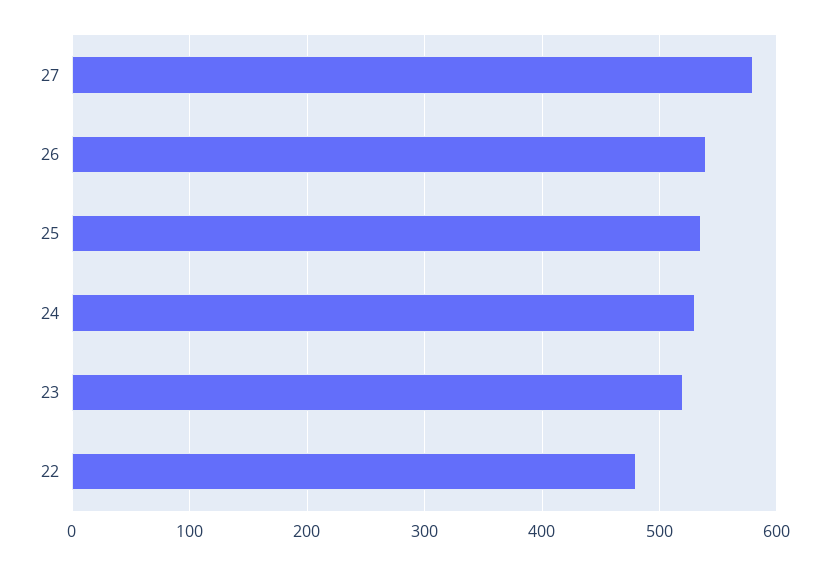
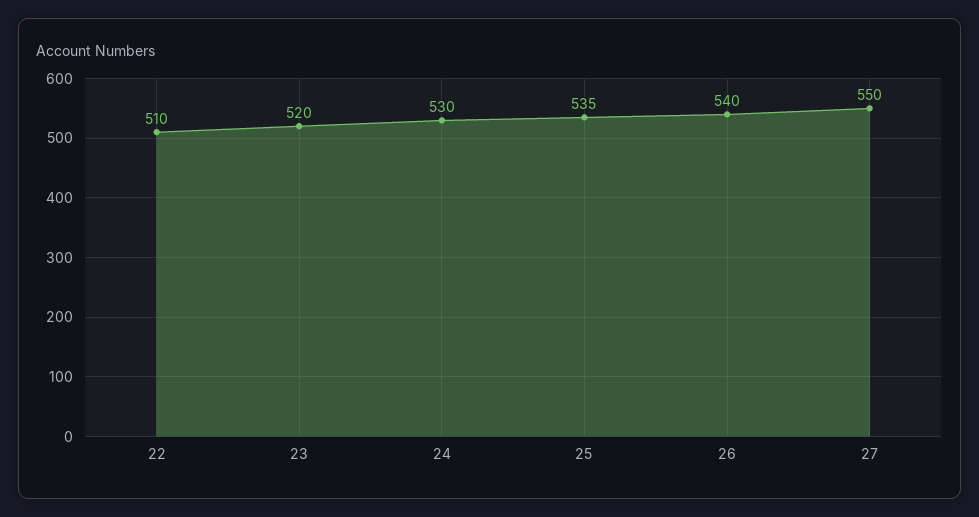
27: 580 -> 550
22: 480 -> 510

